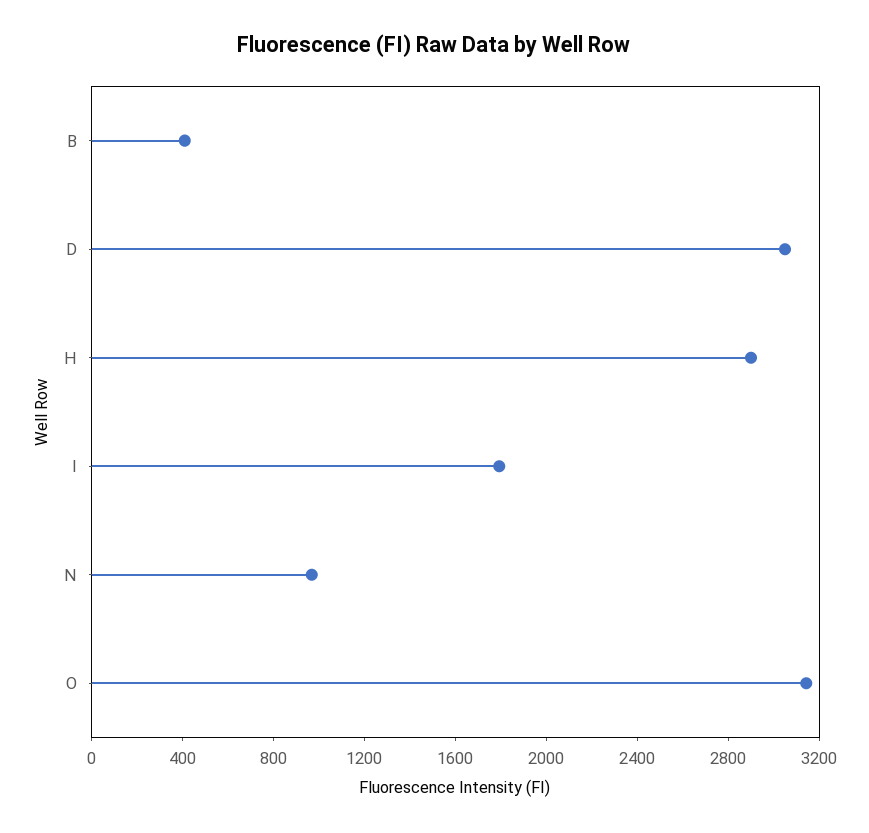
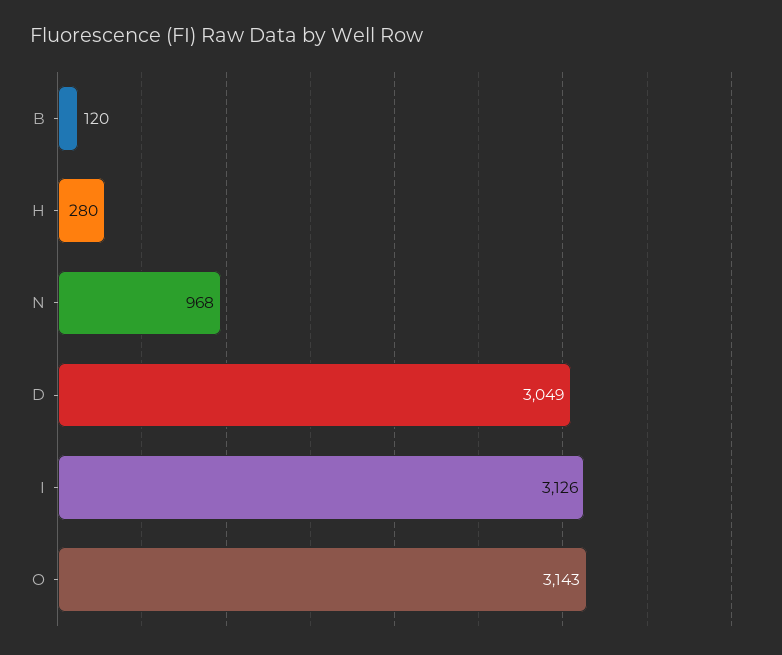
B: 400 -> 120
H: 2900 -> 280
I: 1800 -> 3126

